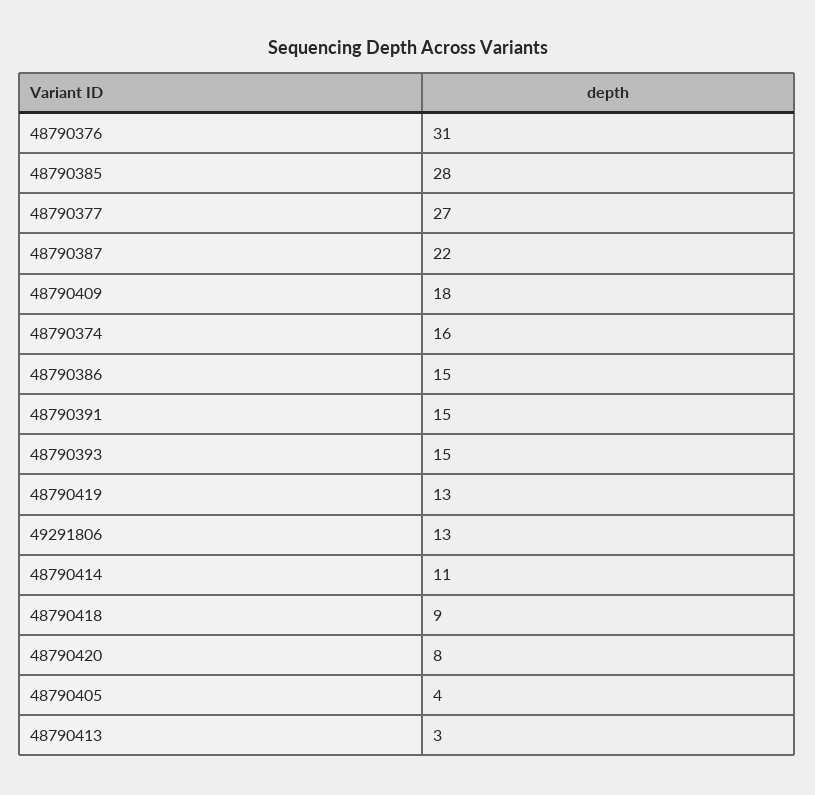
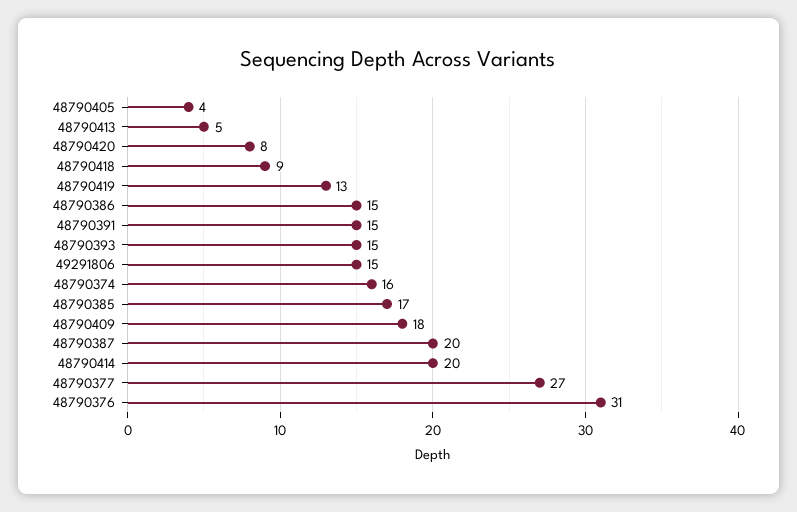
48790385: 28 -> 17
48790387: 22 -> 20
49291806: 13 -> 15
48790414: 11 -> 20
48790413: 3 -> 5

